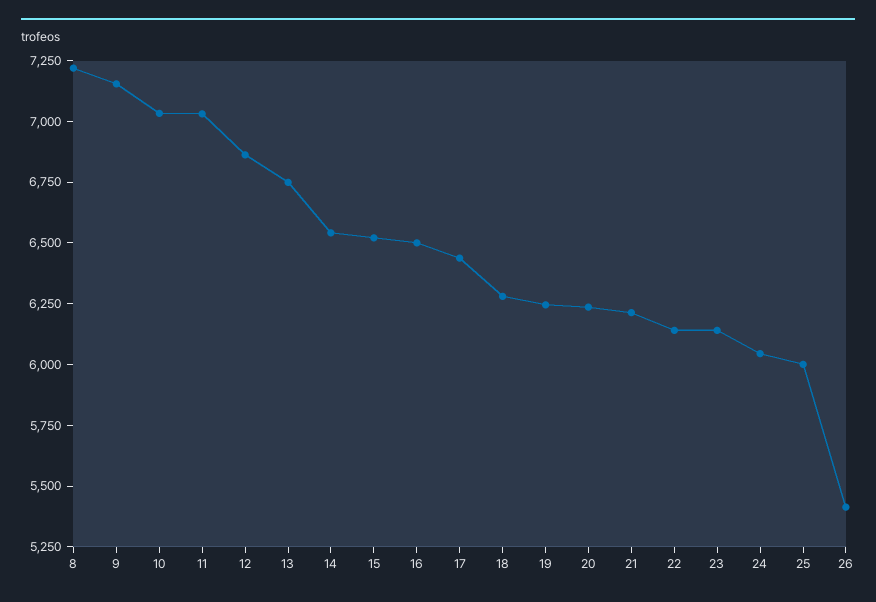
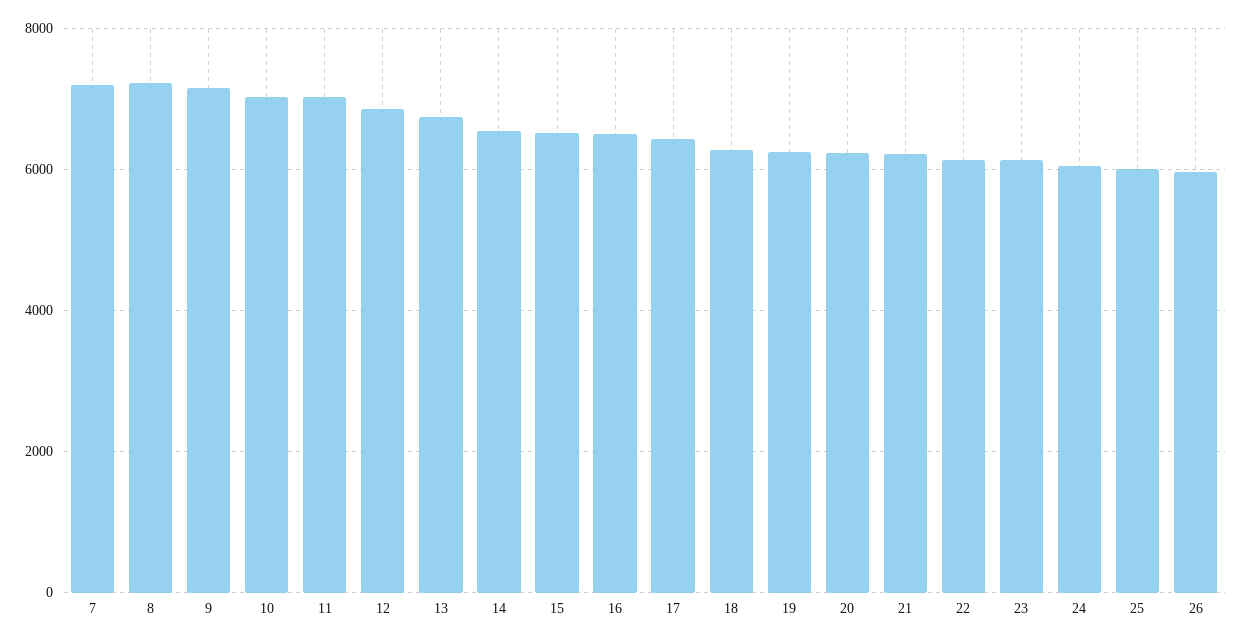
26: 5400 -> 6000
7: none -> 7200

